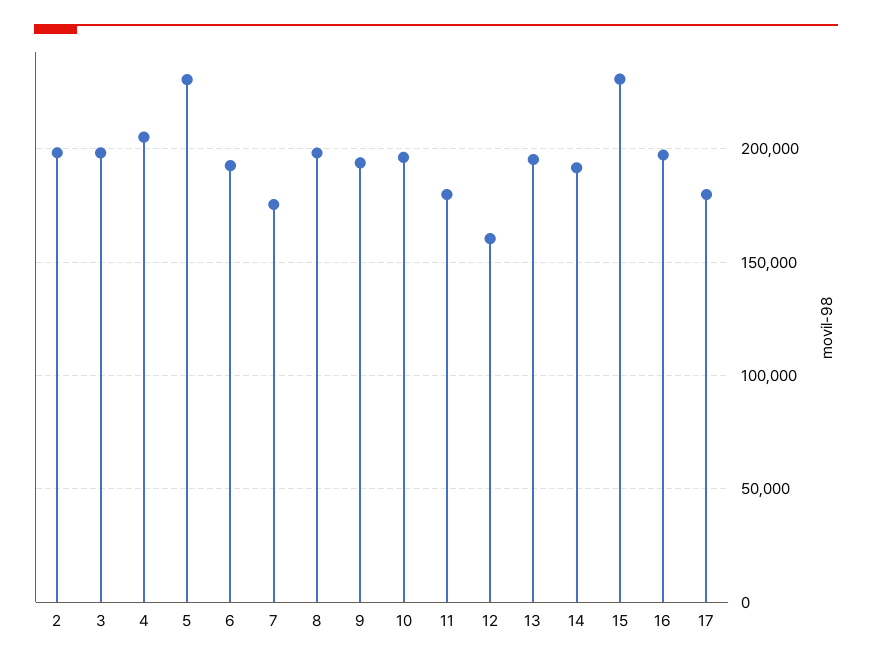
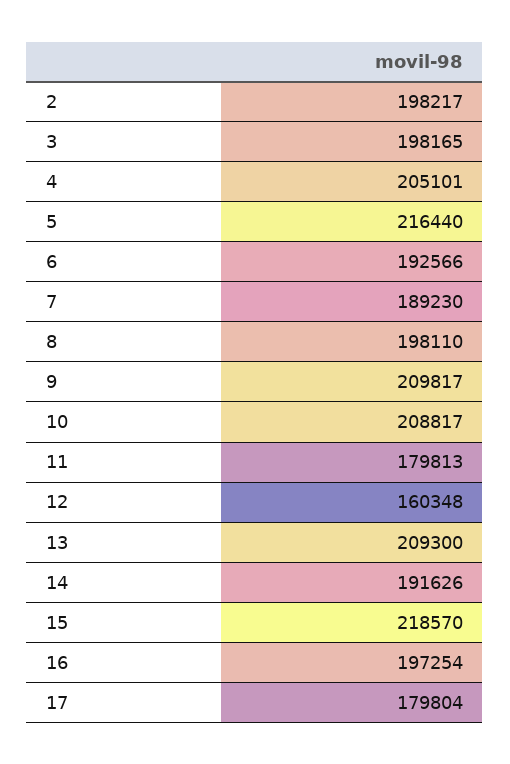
5: 230000 -> 216440
7: 175000 -> 189230
9: 195000 -> 209817
10: 195000 -> 208817
13: 195000 -> 209300
15: 230000 -> 218570

